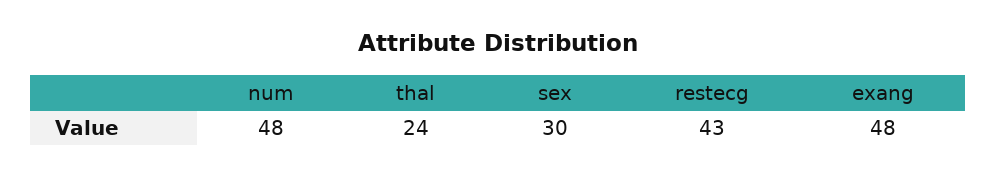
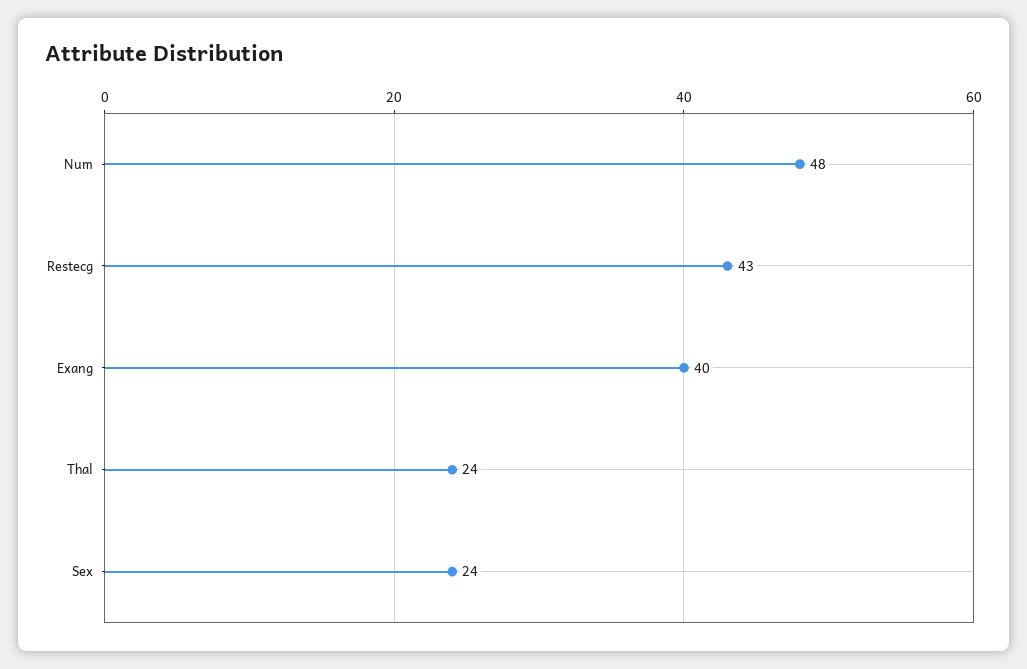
sex: 30 -> 24
exang: 48 -> 40

